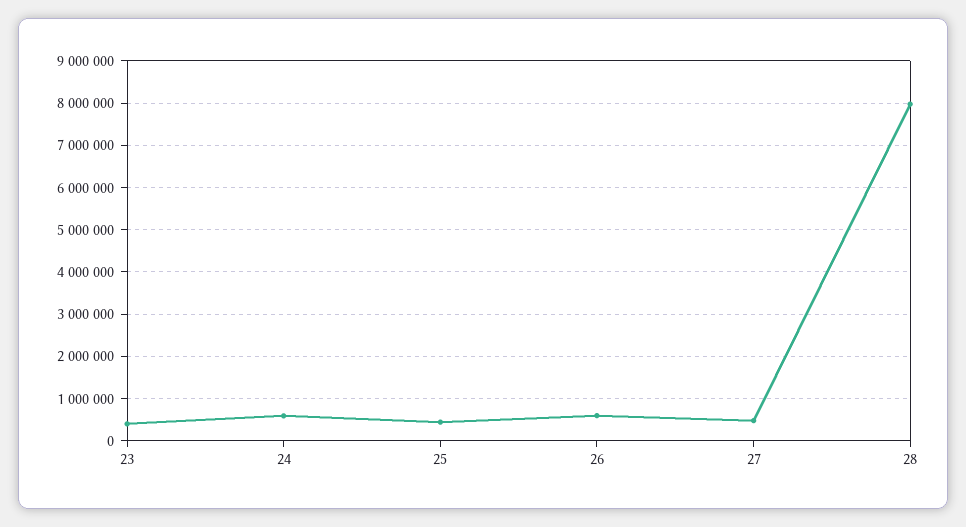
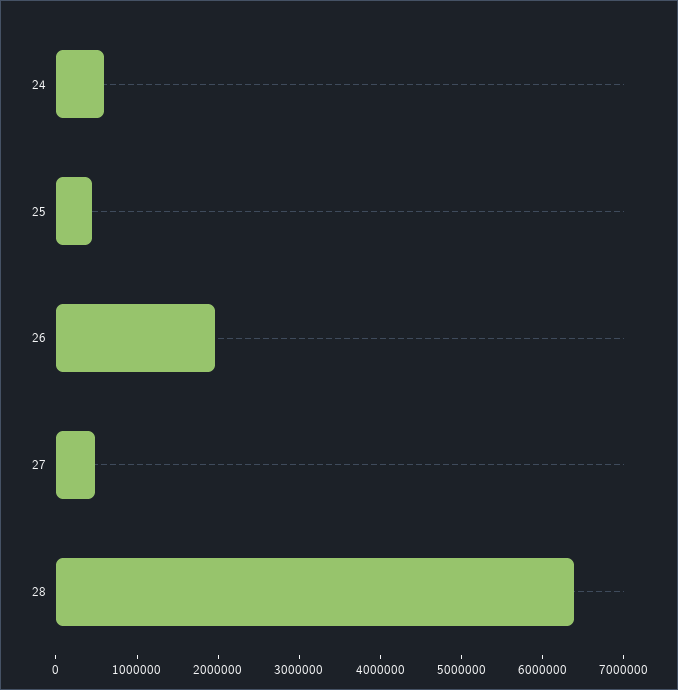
23: 400000 -> none
26: 600000 -> 2000000
28: 8000000 -> 6400000

